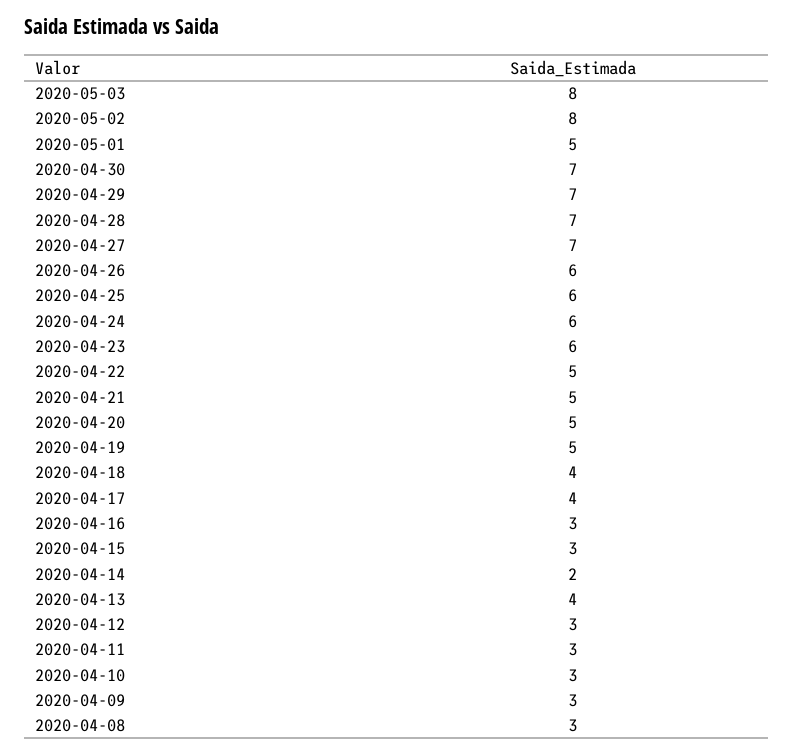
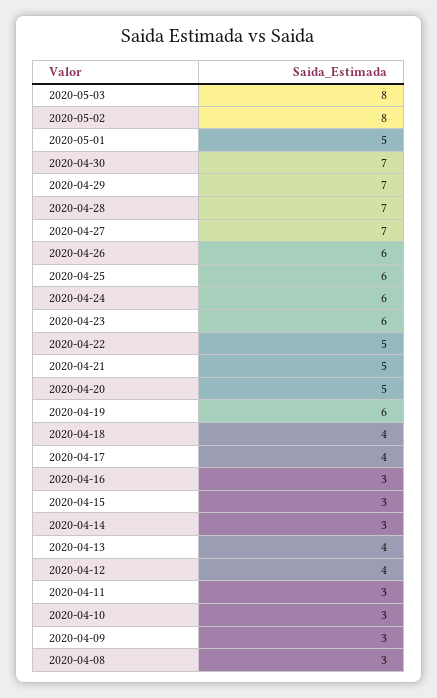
2020-04-19: 5 -> 6
2020-04-14: 2 -> 3
2020-04-12: 3 -> 4

